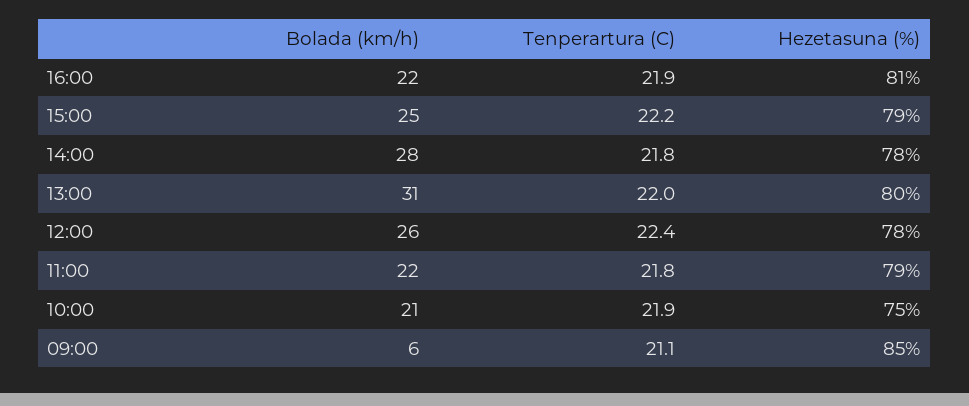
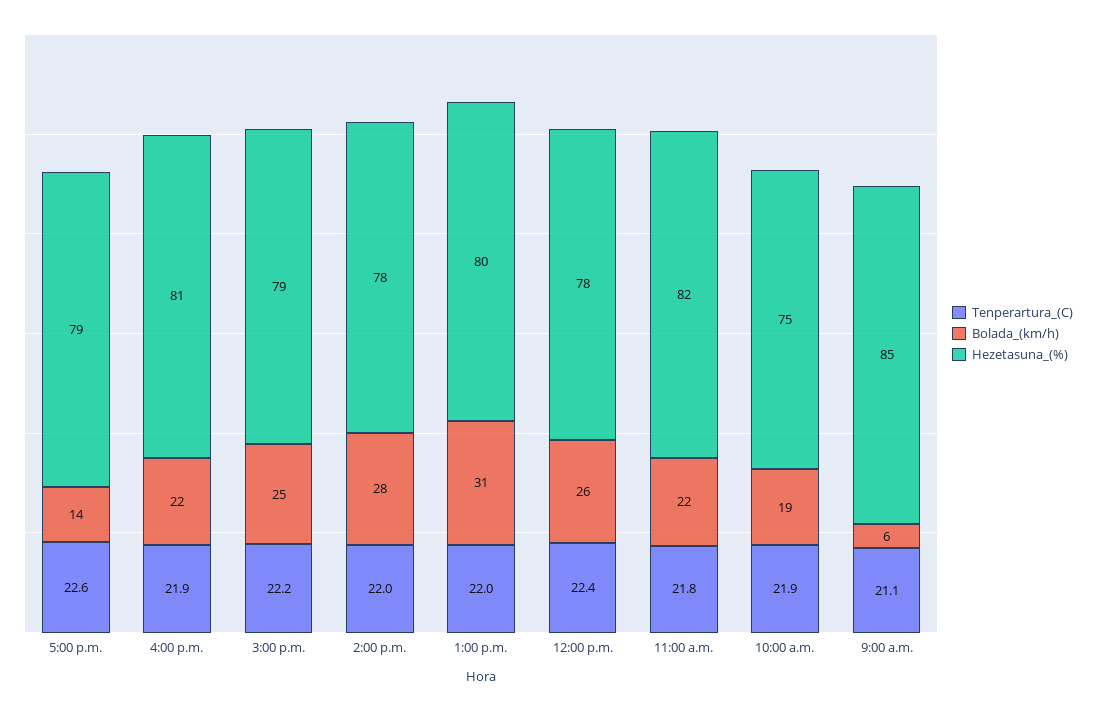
Tenperartura (C), 14:00: 21.8 -> 22
Hezetasuna (%), 11:00: 79 -> 82
Bolada (km/h), 10:00: 21 -> 19
Tenperartura (C), 5:00 p.m.: none -> 22.6
Bolada (km/h), 5:00 p.m.: none -> 14
Hezetasuna (%), 5:00 p.m.: none -> 79

